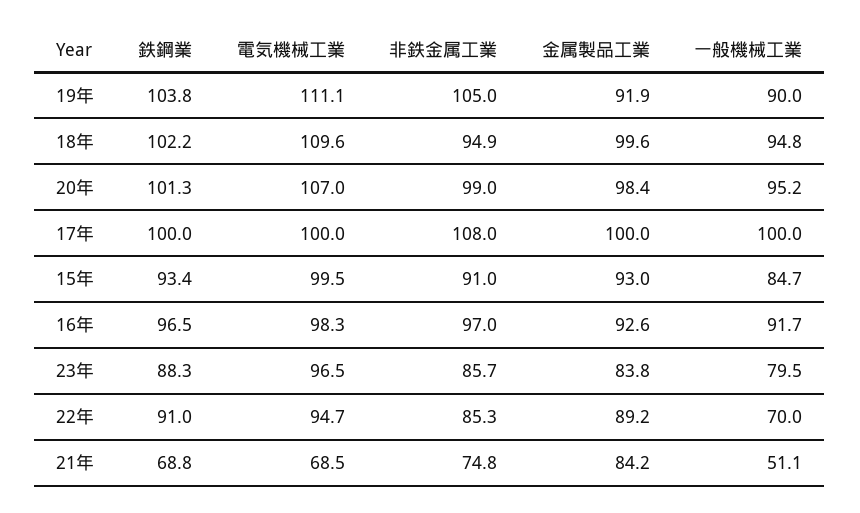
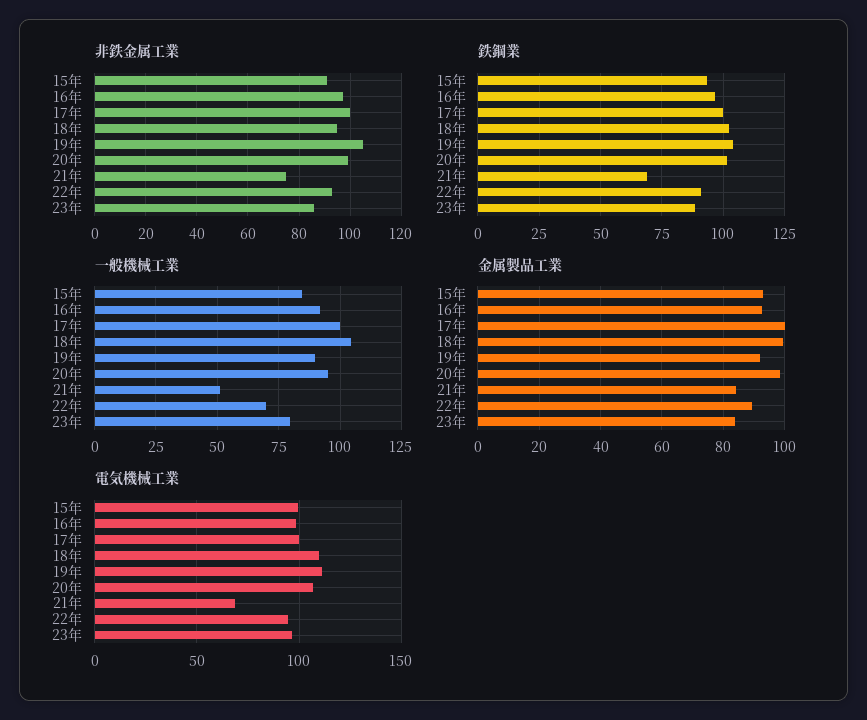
一般機械工業, 18年: 94.8 -> 105
非鉄金属工業, 17年: 108 -> 100
非鉄金属工業, 22年: 85.3 -> 92.5

